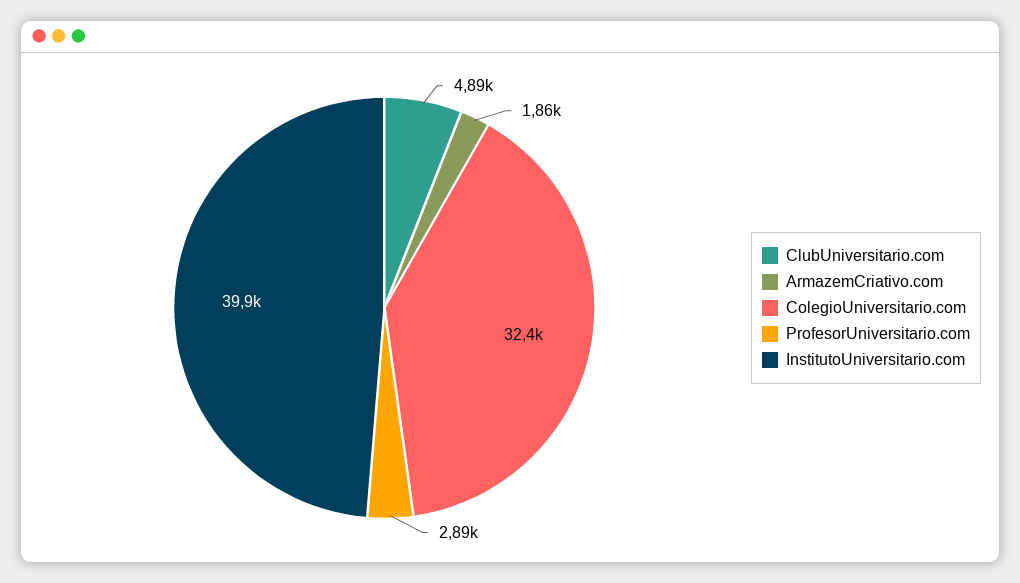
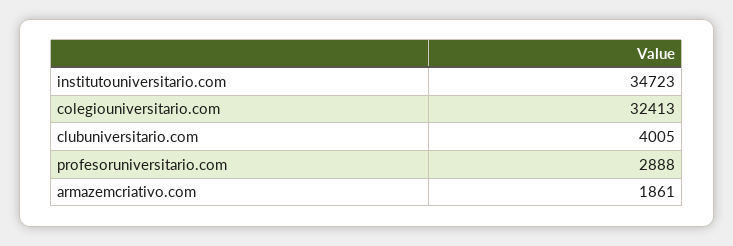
ClubUniversitario.com: 4890 -> 4005
InstitutoUniversitario.com: 39900 -> 34723

